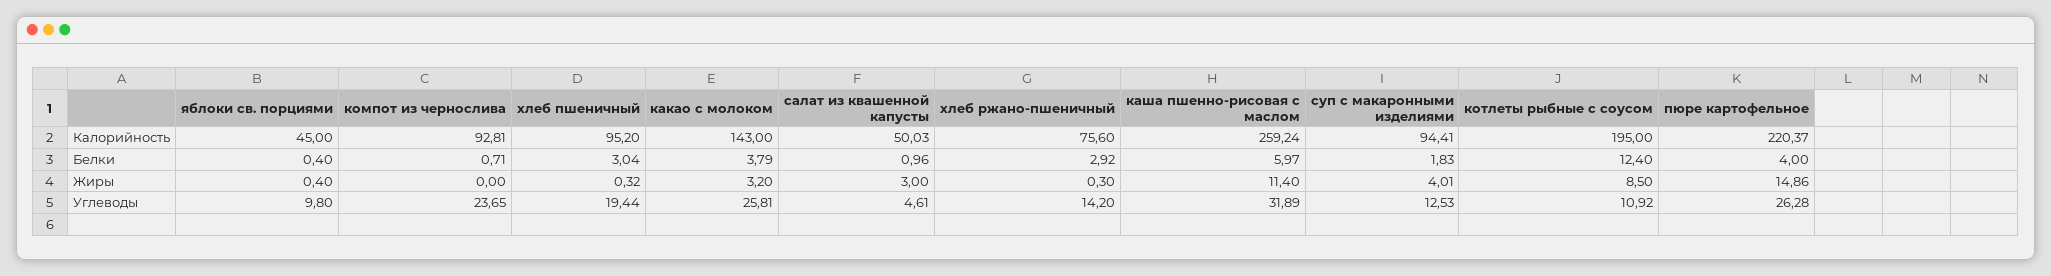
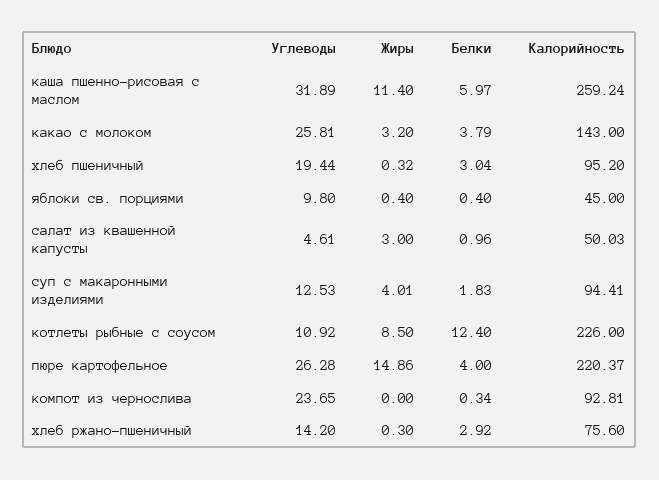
котлеты рыбные с соусом, Калорийность: 195 -> 226
компот из чернослива, Белки: 0.71 -> 0.34

